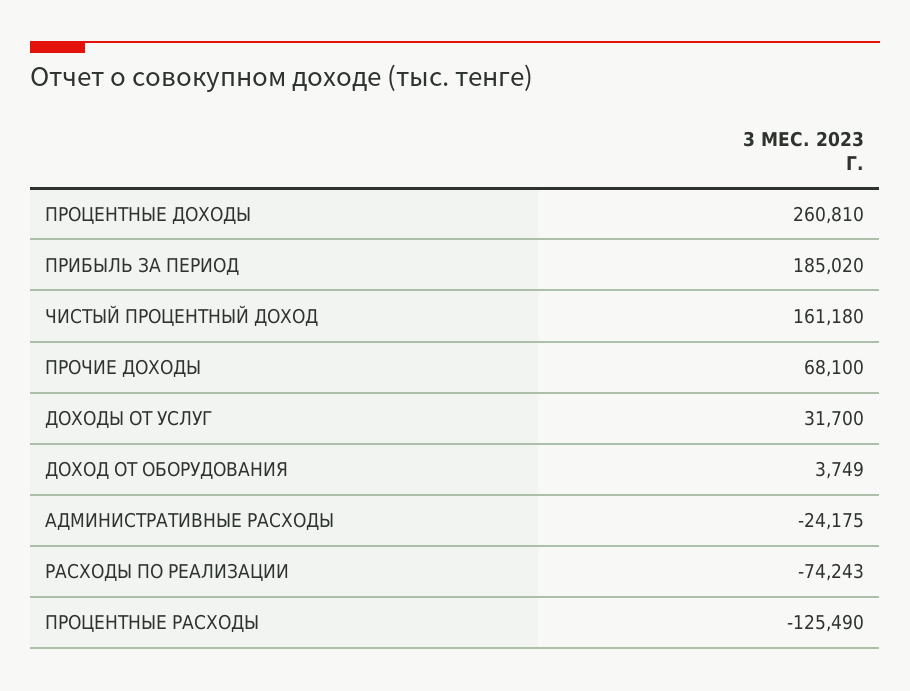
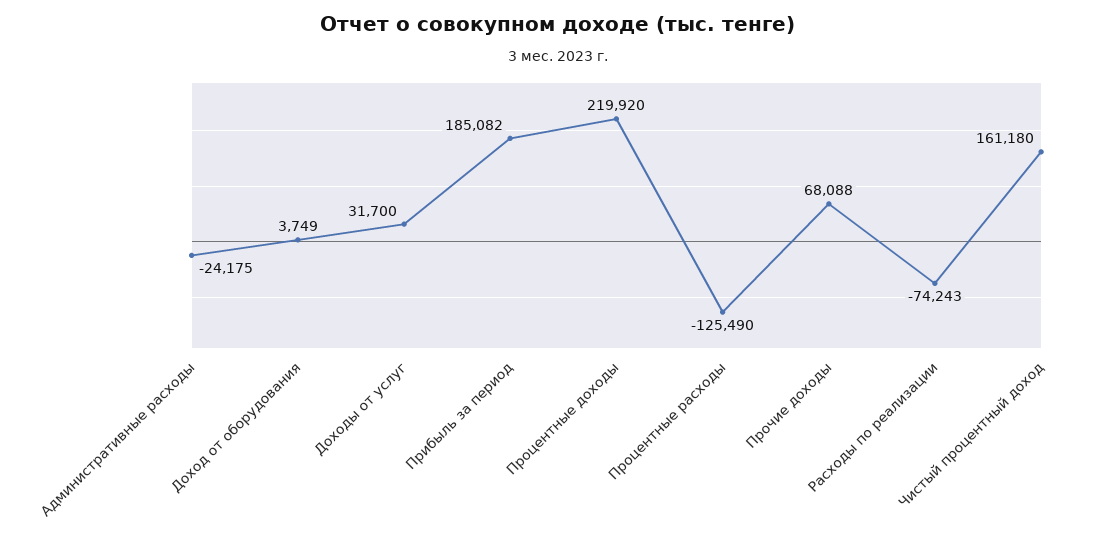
ПРОЦЕНТНЫЕ ДОХОДЫ: 260810 -> 219920
ПРИБЫЛЬ ЗА ПЕРИОД: 185020 -> 185082
ПРОЧИЕ ДОХОДЫ: 68100 -> 68088

